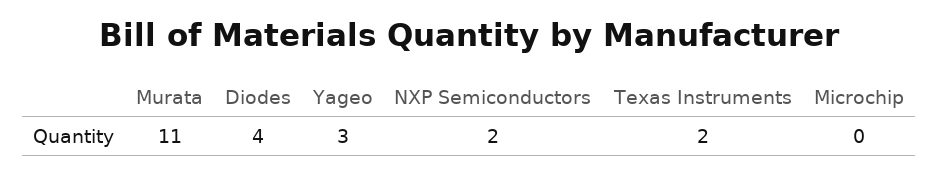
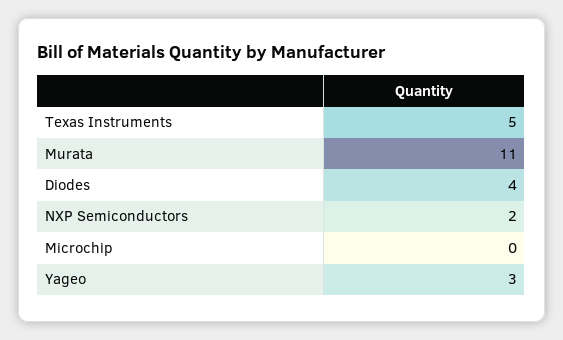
Texas Instruments: 2 -> 5

